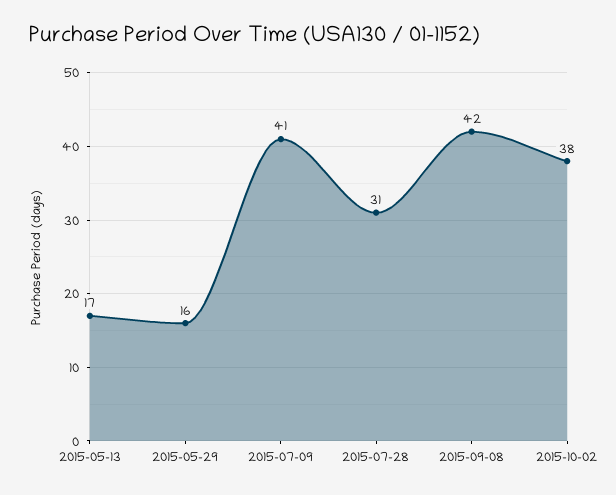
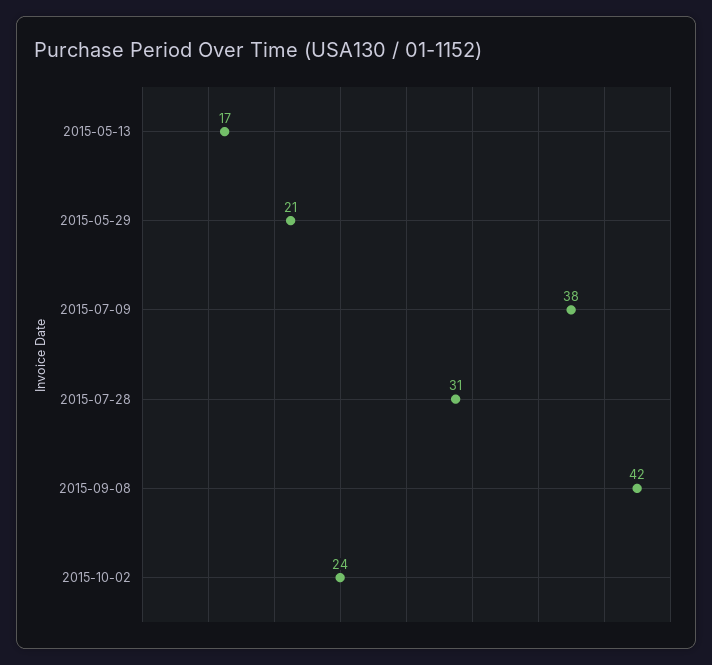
2015-05-29: 16 -> 21
2015-07-09: 41 -> 38
2015-10-02: 38 -> 24

